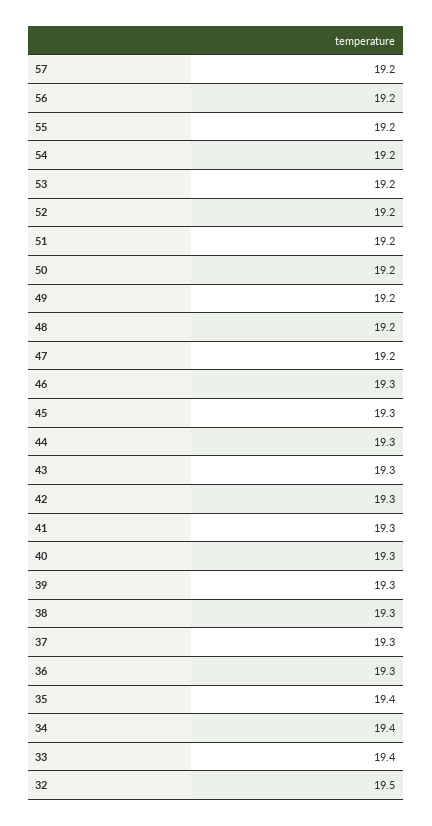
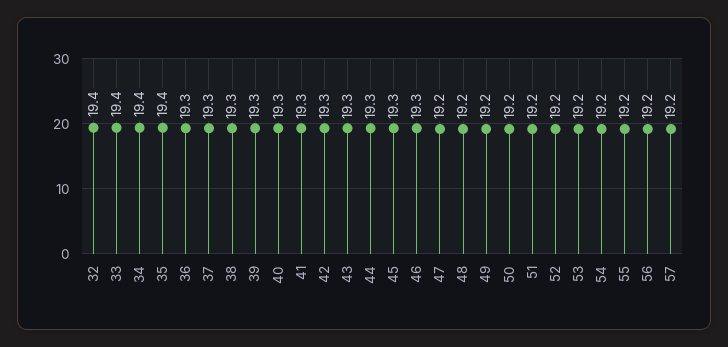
32: 19.5 -> 19.4

